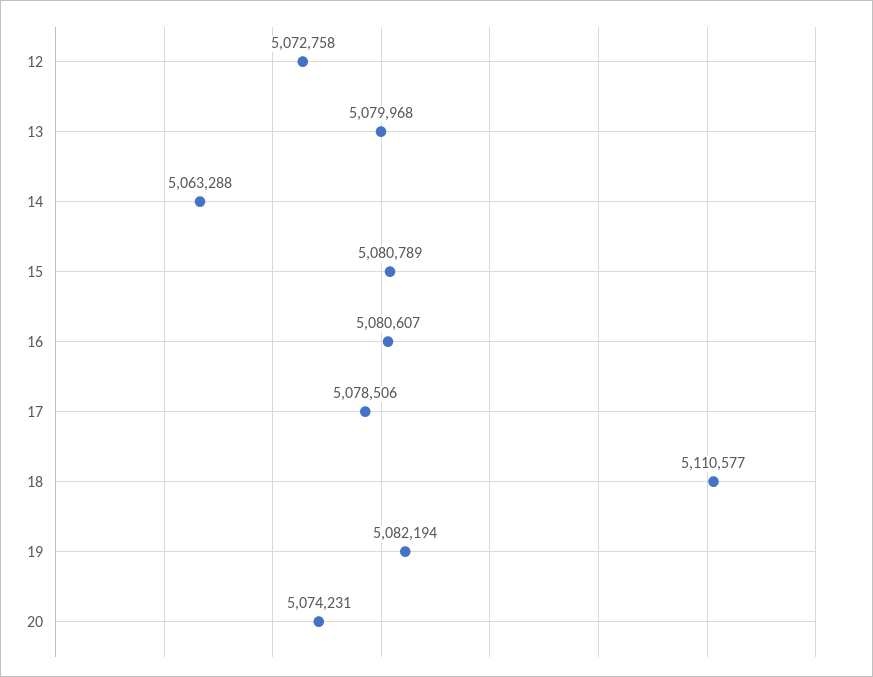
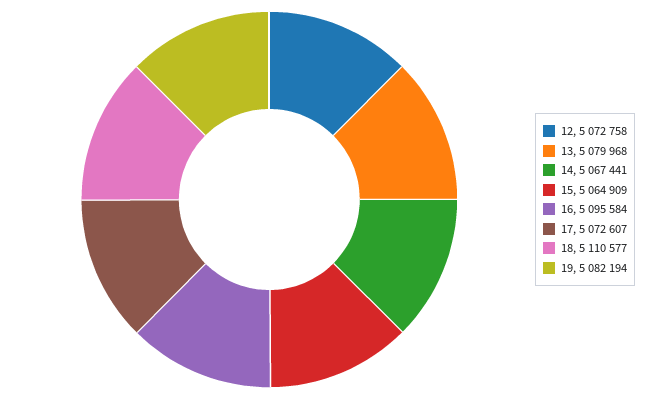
14: 5063288 -> 5067441
15: 5080789 -> 5064909
16: 5080607 -> 5095584
17: 5078506 -> 5072607
20: 5074231 -> none

